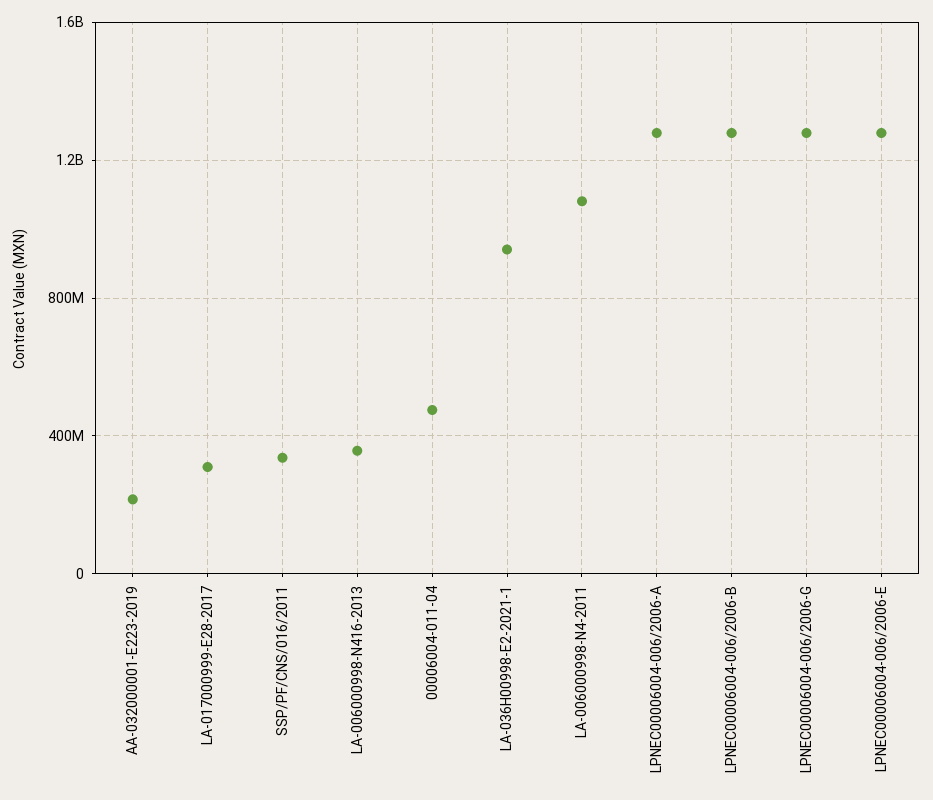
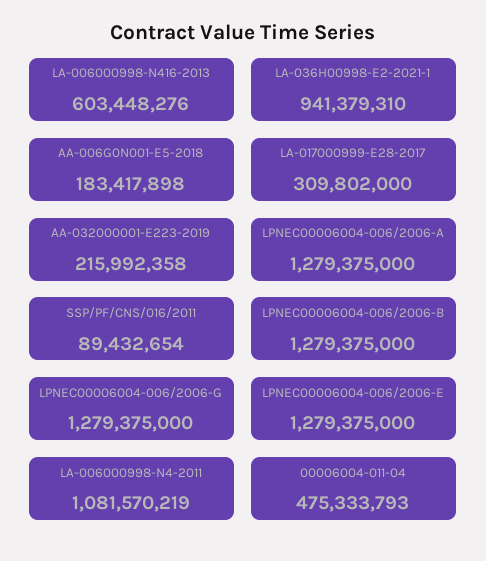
SSP/PF/CNS/016/2011: 350000000 -> 89432654
LA-006000998-N416-2013: 350000000 -> 603448276
AA-006G0N001-E5-2018: none -> 183417898

